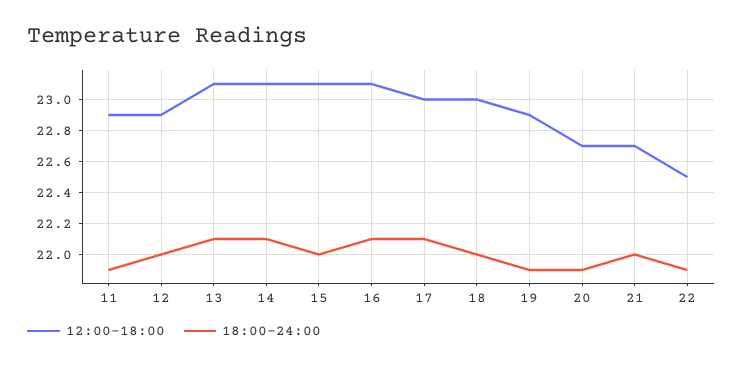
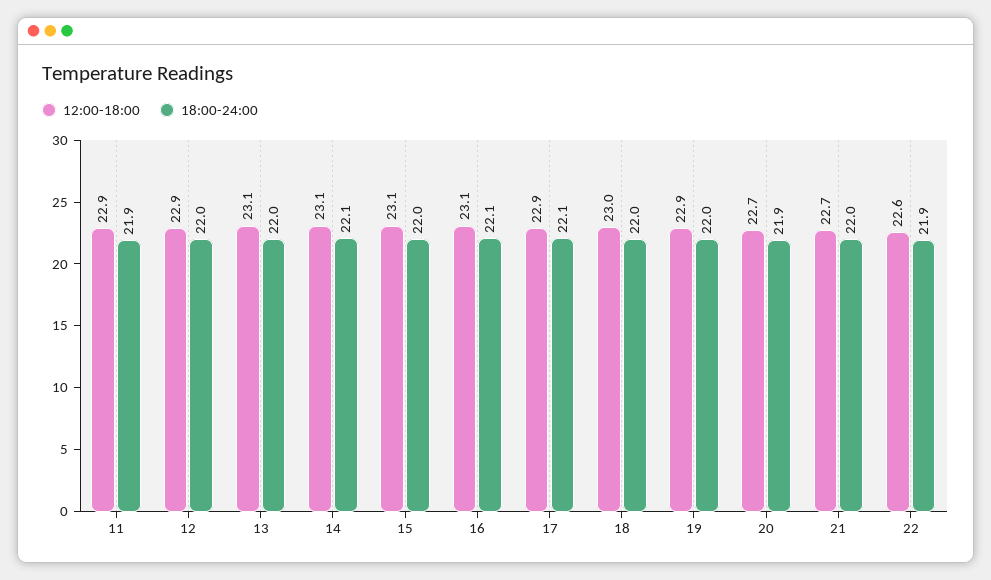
18:00-24:00, 13: 22.1 -> 22
12:00-18:00, 17: 23 -> 22.9
18:00-24:00, 19: 21.9 -> 22
12:00-18:00, 22: 22.5 -> 22.6

